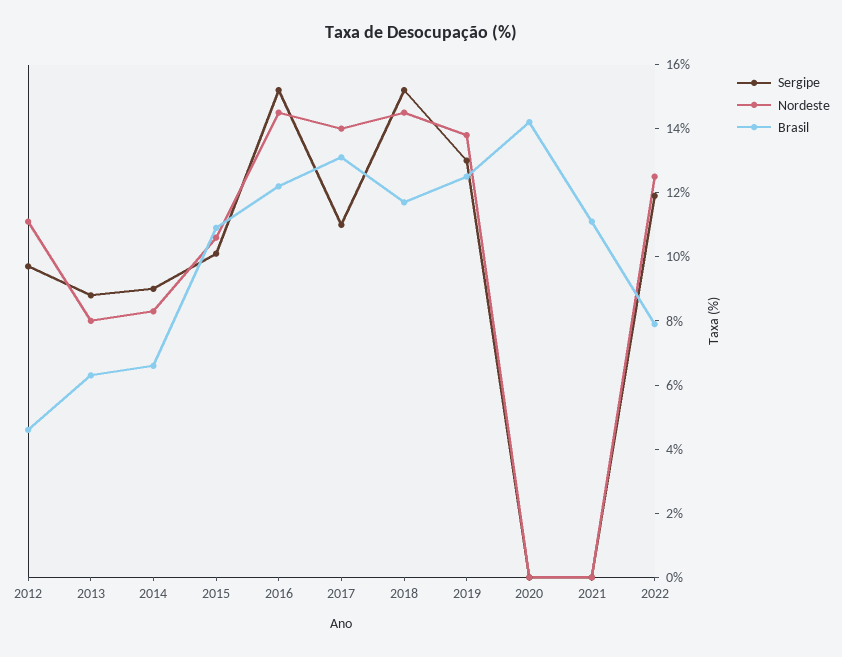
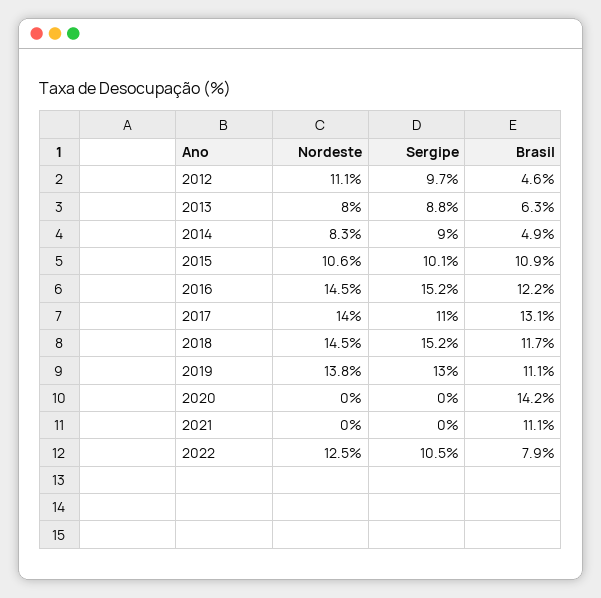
Brasil, 2014: 6.5 -> 4.9
Brasil, 2019: 12.5 -> 11.1
Sergipe, 2022: 12 -> 10.5

